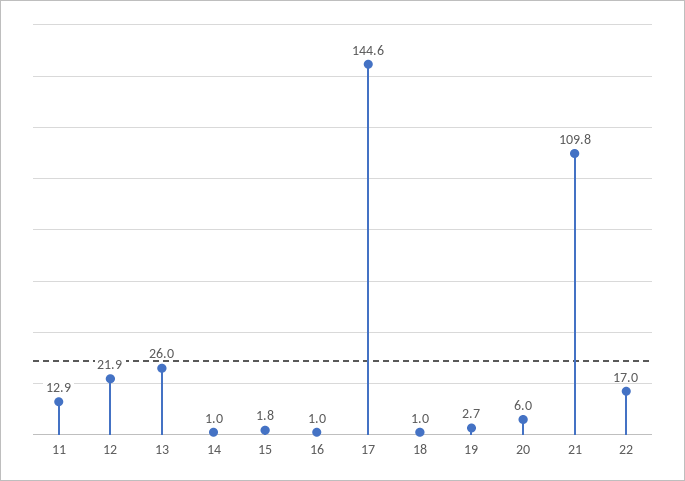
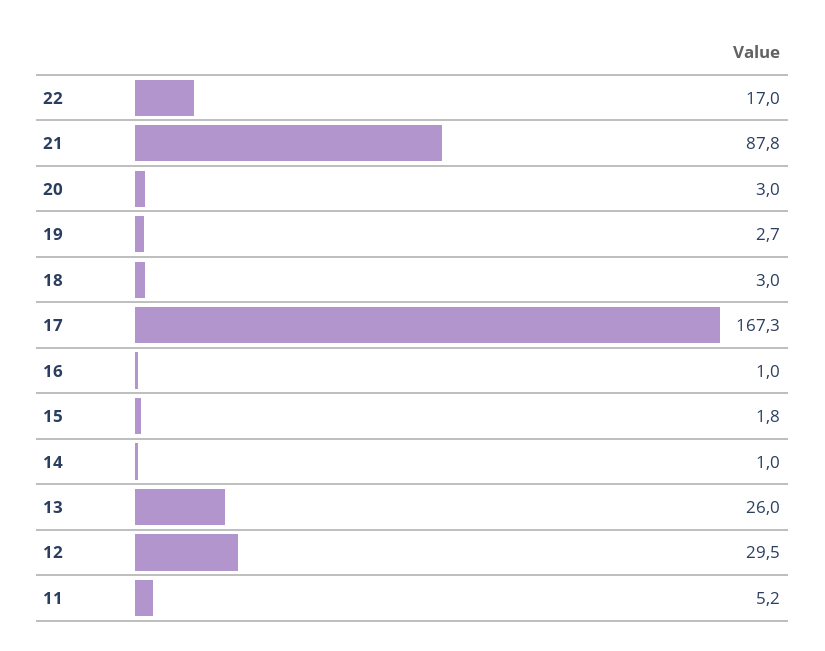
11: 12.9 -> 5.2
12: 21.9 -> 29.5
17: 144.6 -> 167.3
18: 1 -> 3
20: 6 -> 3
21: 109.8 -> 87.8

